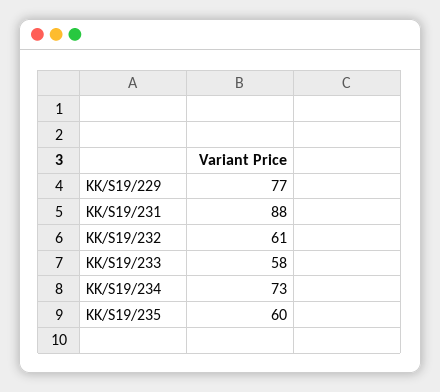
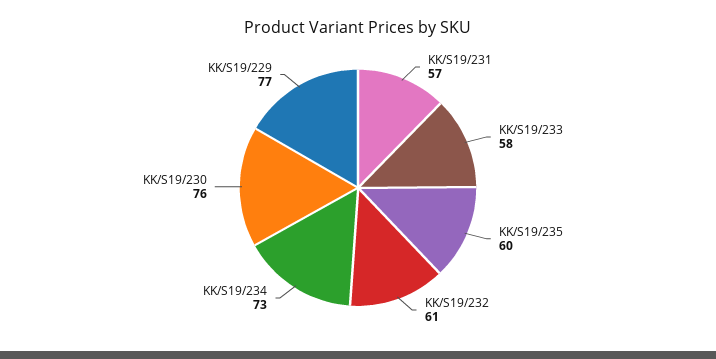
KK/S19/231: 88 -> 57
KK/S19/230: none -> 76

